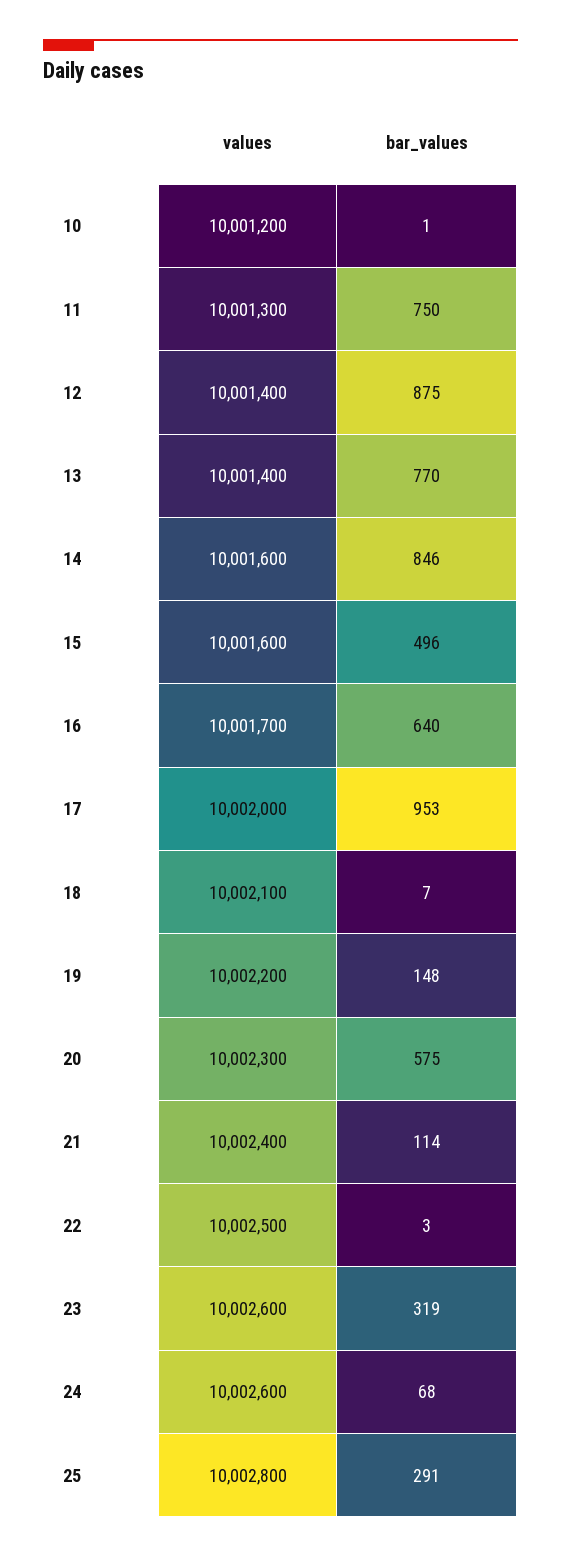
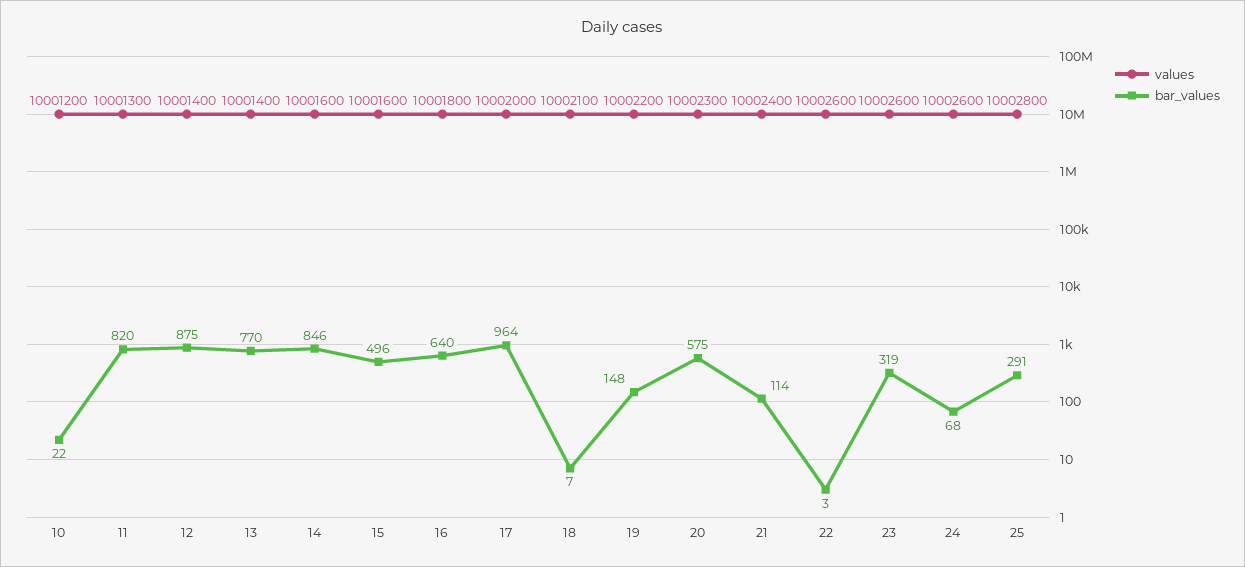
bar_values, 10: 1 -> 22
bar_values, 11: 750 -> 820
values, 16: 10001700 -> 10001800
bar_values, 17: 953 -> 964
values, 22: 10002500 -> 10002600

